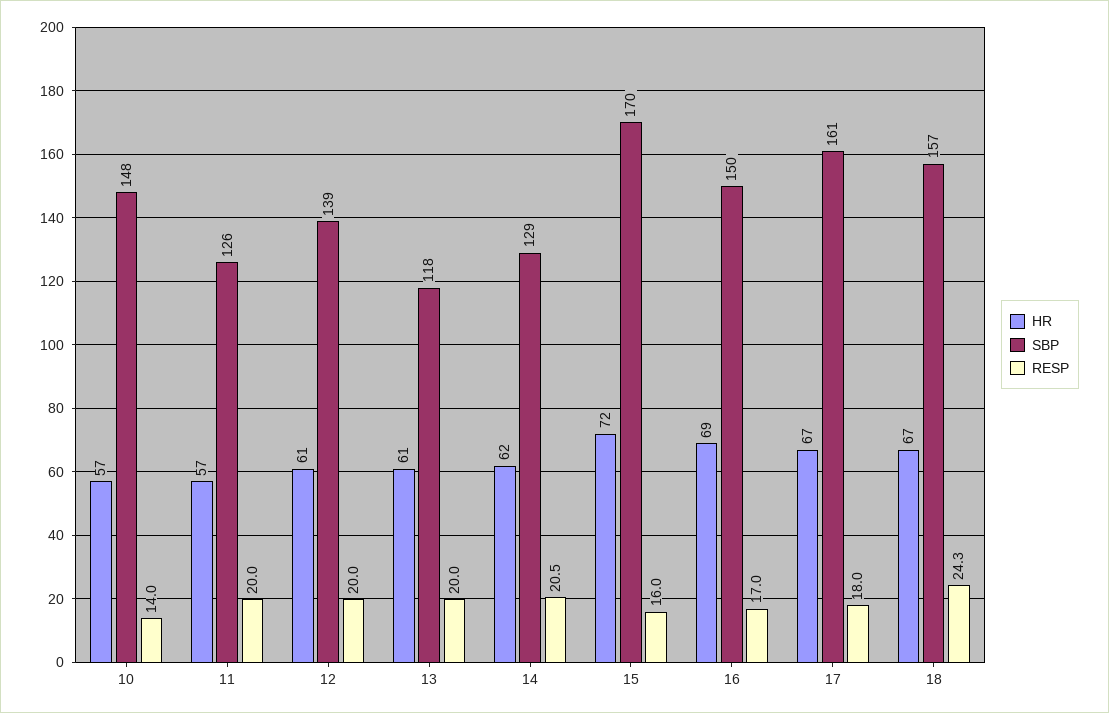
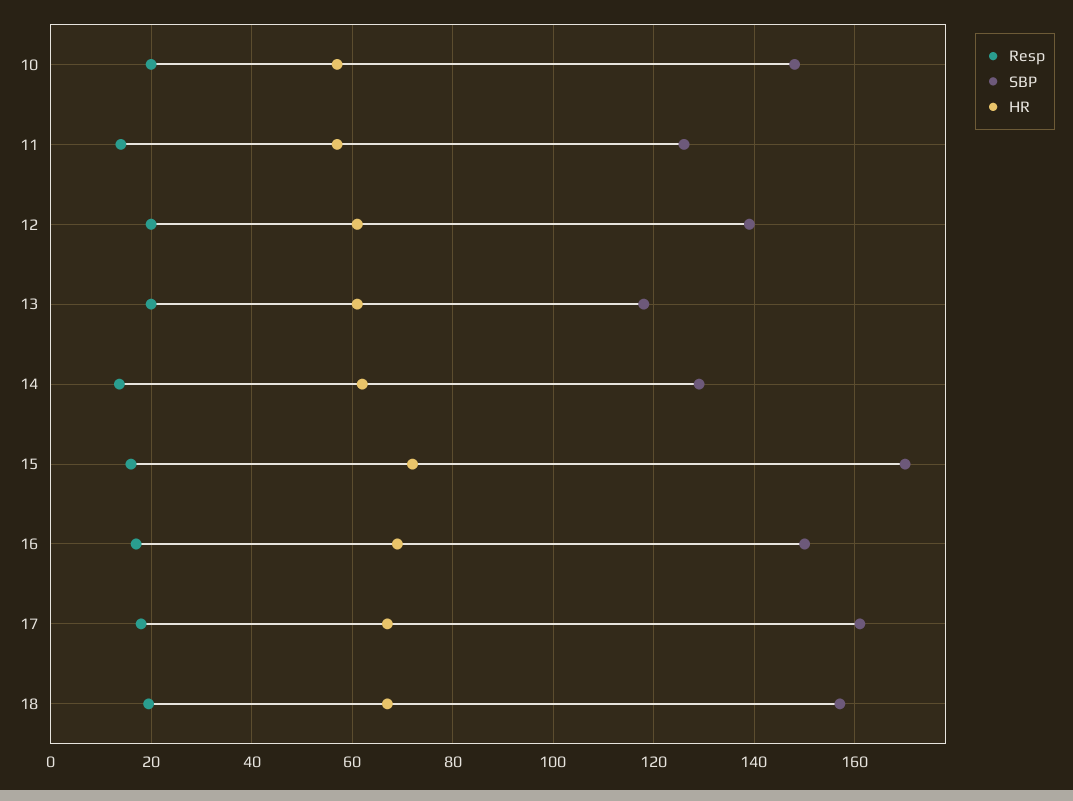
RESP, 10: 14 -> 20
RESP, 11: 20 -> 14
RESP, 14: 20.5 -> 14
RESP, 18: 24.3 -> 20

